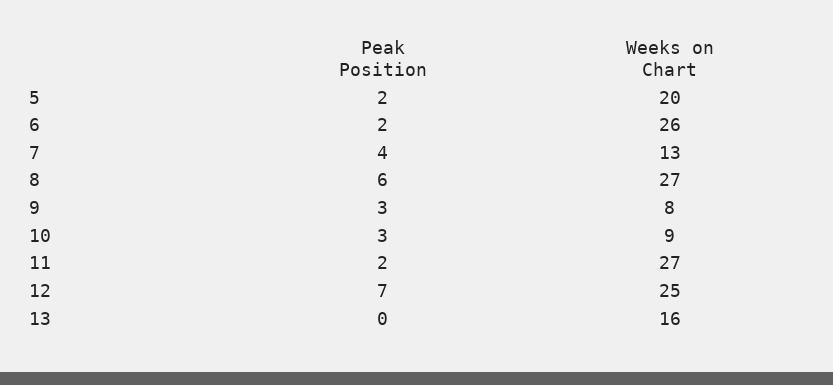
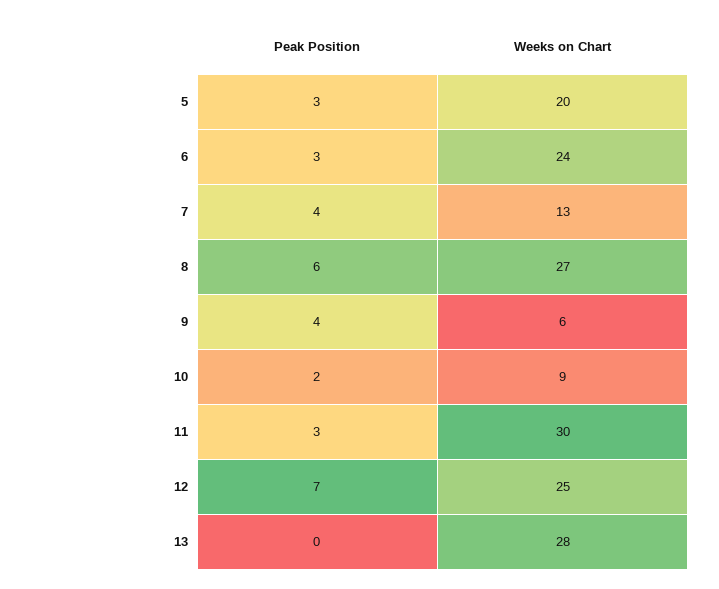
Peak Position, 5: 2 -> 3
Peak Position, 6: 2 -> 3
Weeks on Chart, 6: 26 -> 24
Peak Position, 9: 3 -> 4
Weeks on Chart, 9: 8 -> 6
Peak Position, 10: 3 -> 2
Peak Position, 11: 2 -> 3
Weeks on Chart, 11: 27 -> 30
Weeks on Chart, 13: 16 -> 28

